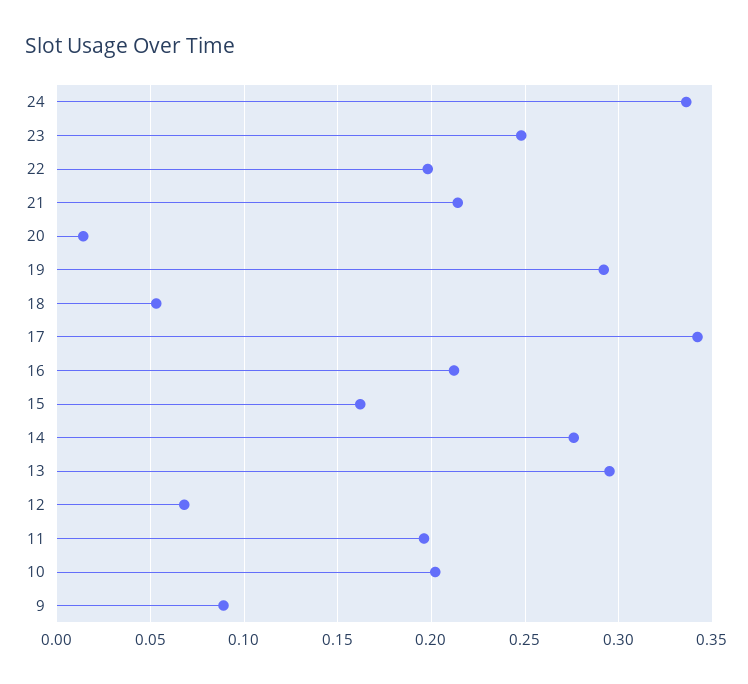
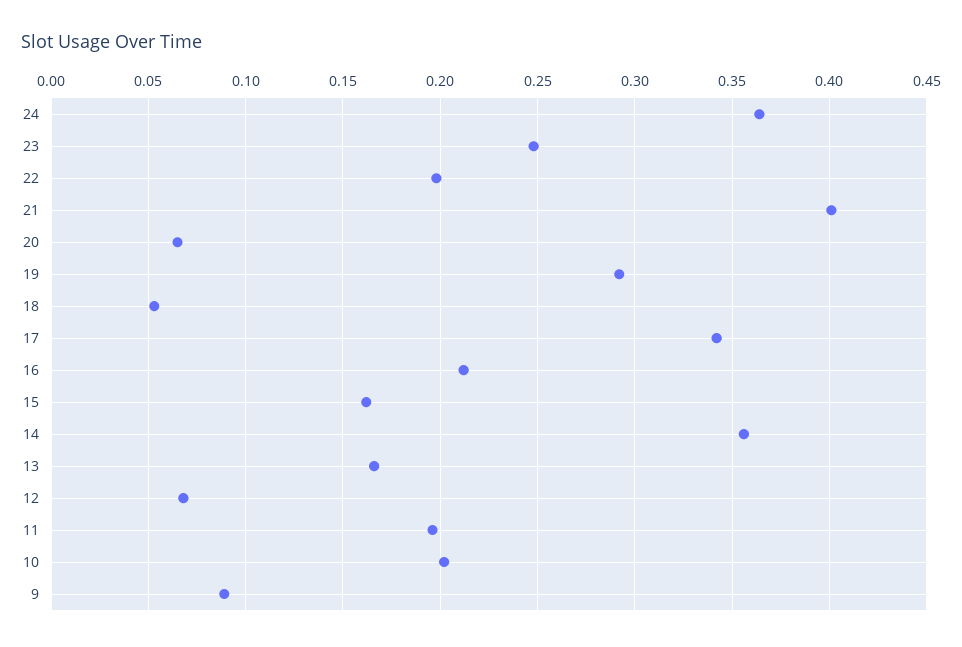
24: 0.335 -> 0.365
21: 0.215 -> 0.4
20: 0.015 -> 0.065
14: 0.275 -> 0.355
13: 0.295 -> 0.165

